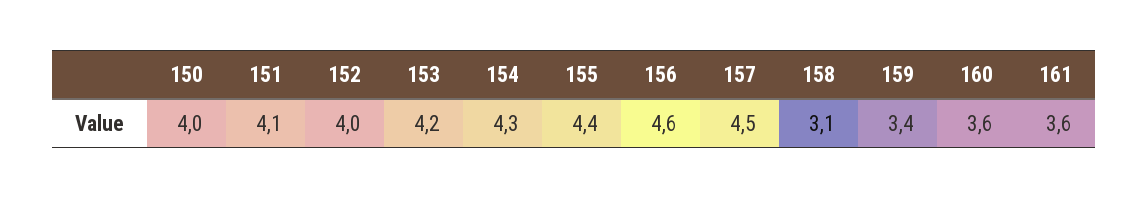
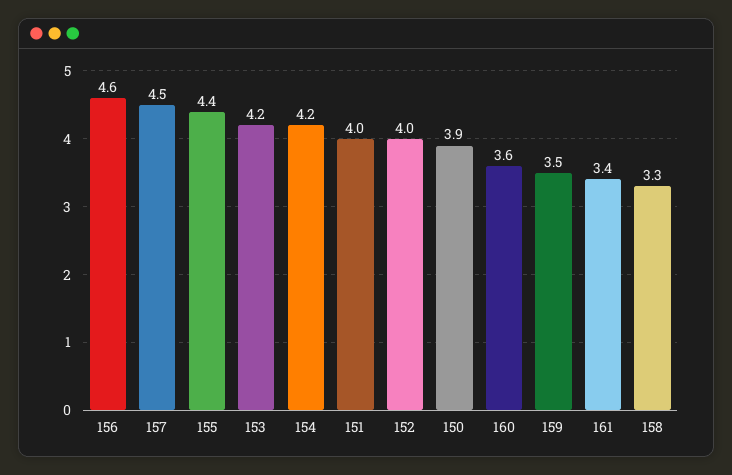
150: 4 -> 3.9
151: 4.1 -> 4
154: 4.3 -> 4.2
158: 3.1 -> 3.3
159: 3.4 -> 3.5
161: 3.6 -> 3.4

